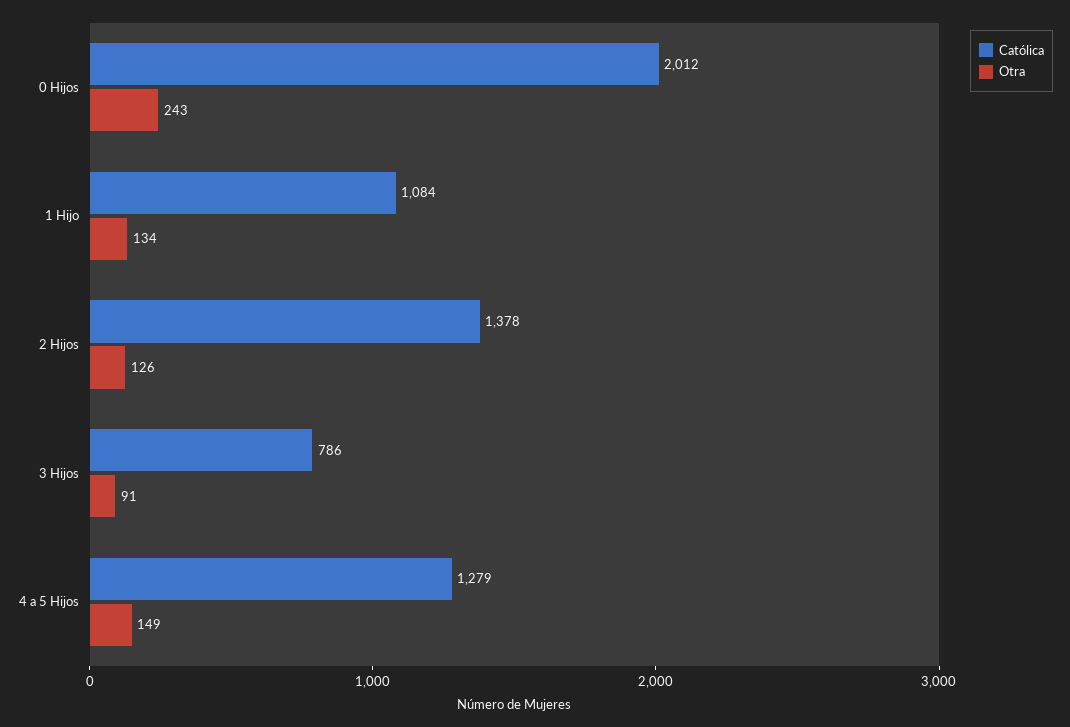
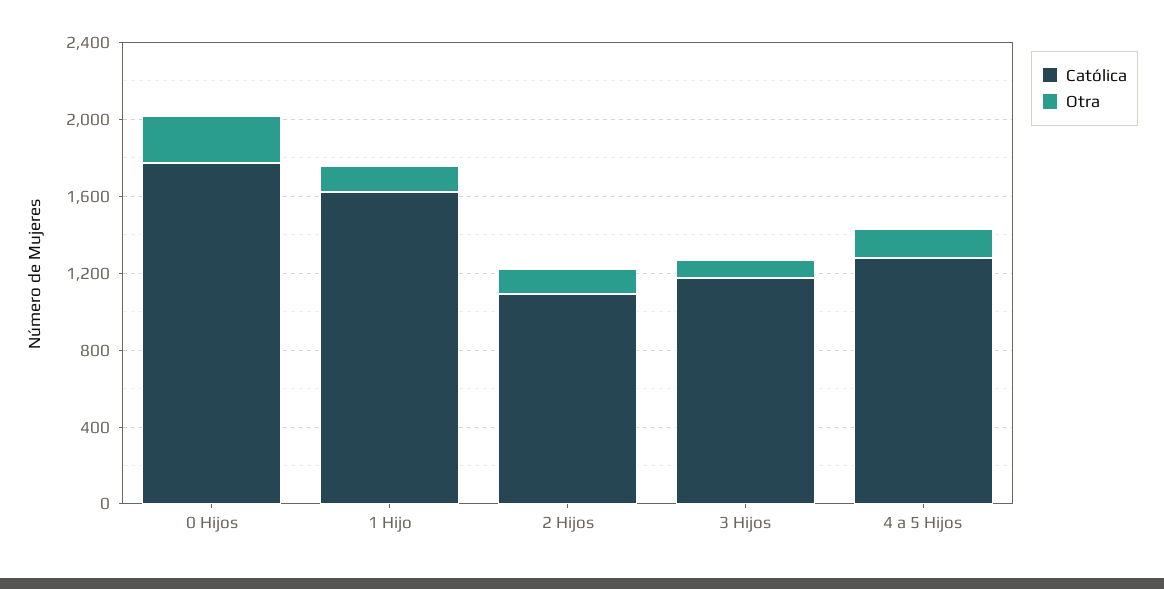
Católica, 0 Hijos: 2012 -> 1800
Católica, 1 Hijo: 1084 -> 1600
Católica, 2 Hijos: 1378 -> 1100
Católica, 3 Hijos: 786 -> 1200

